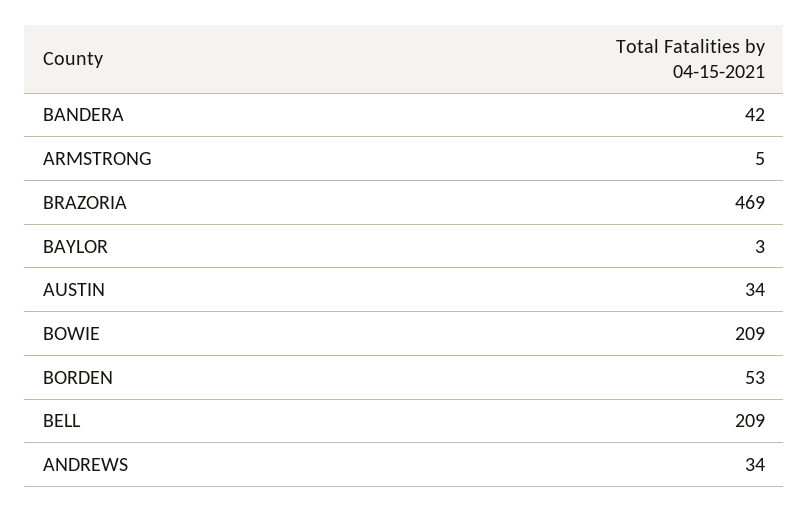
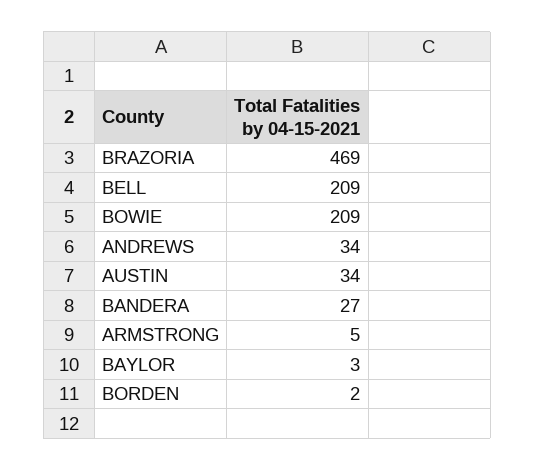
BANDERA: 42 -> 27
BORDEN: 53 -> 2

